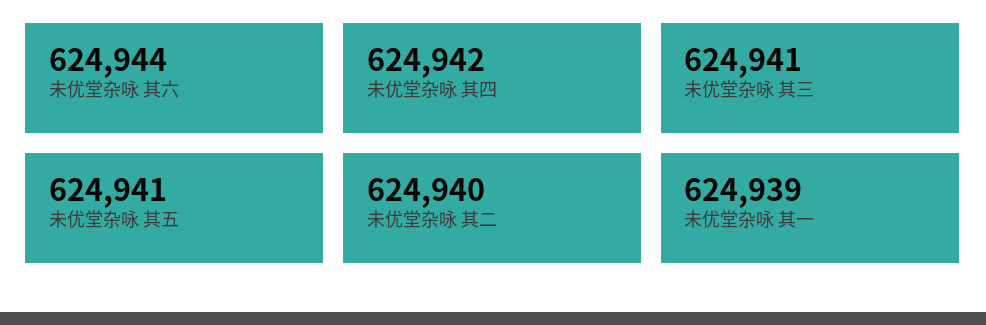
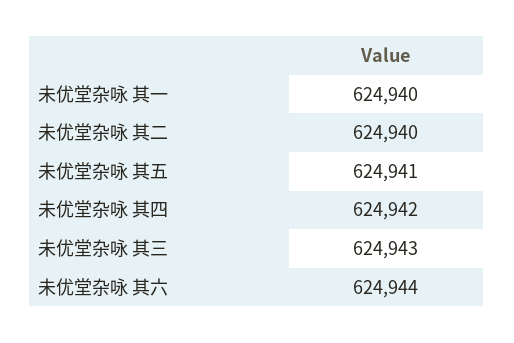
未优堂杂咏 其三: 624941 -> 624943
未优堂杂咏 其一: 624939 -> 624940

